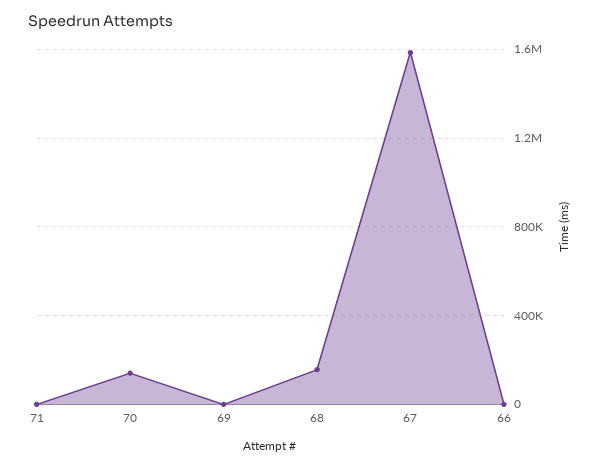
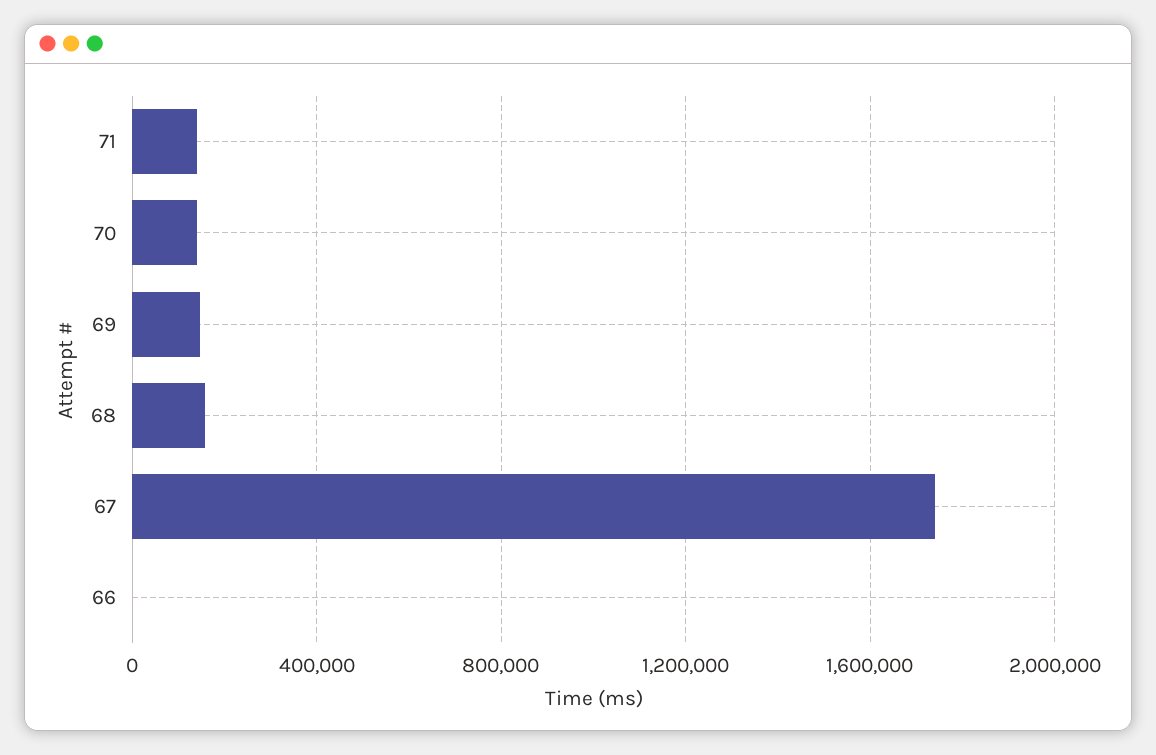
71: 0 -> 150000
69: 0 -> 150000
67: 1600000 -> 1750000

